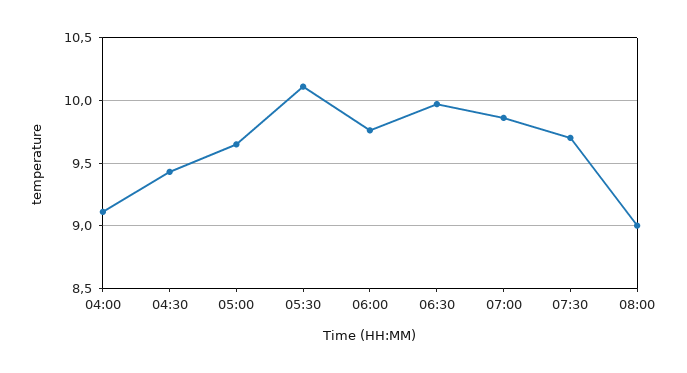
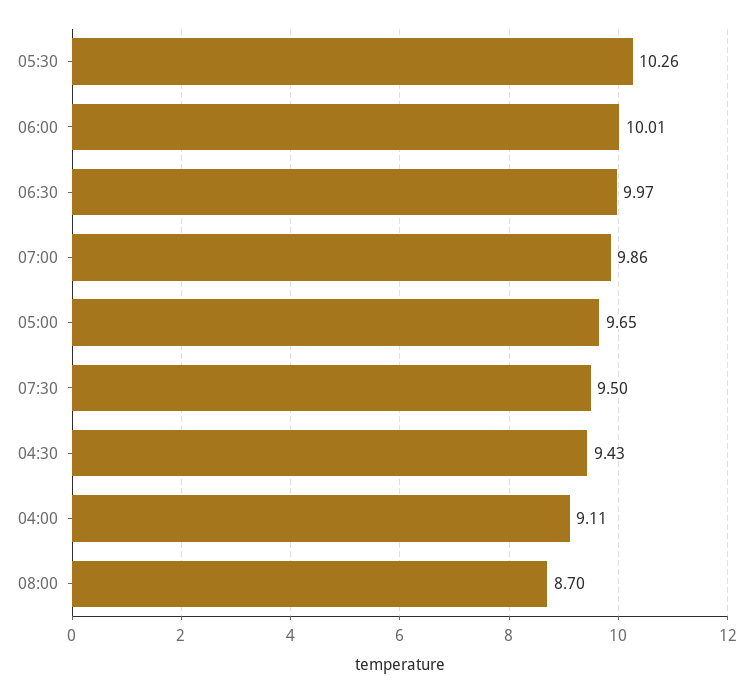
05:30: 10.1 -> 10.26
06:00: 9.75 -> 10.01
07:30: 9.7 -> 9.5
08:00: 9 -> 8.7

